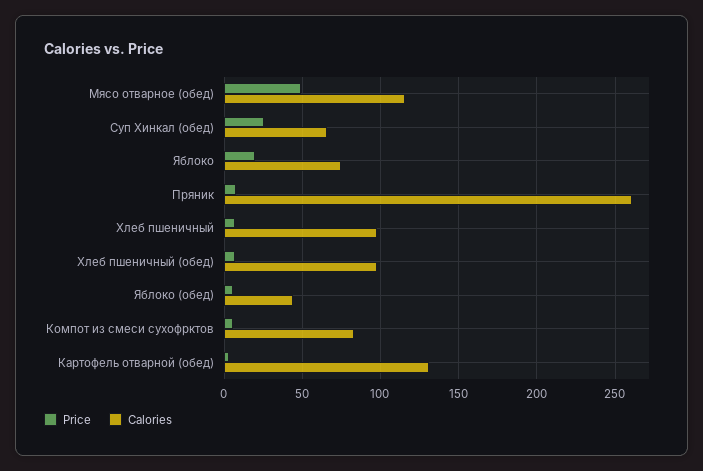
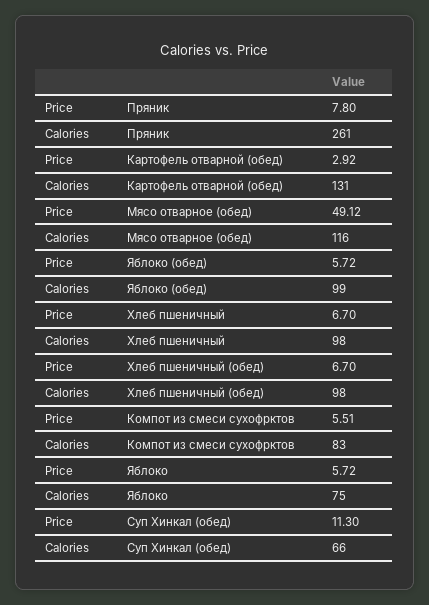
Price, Суп Хинкал (обед): 25 -> 11.3
Price, Яблоко: 20 -> 5.72
Calories, Яблоко (обед): 45 -> 99

